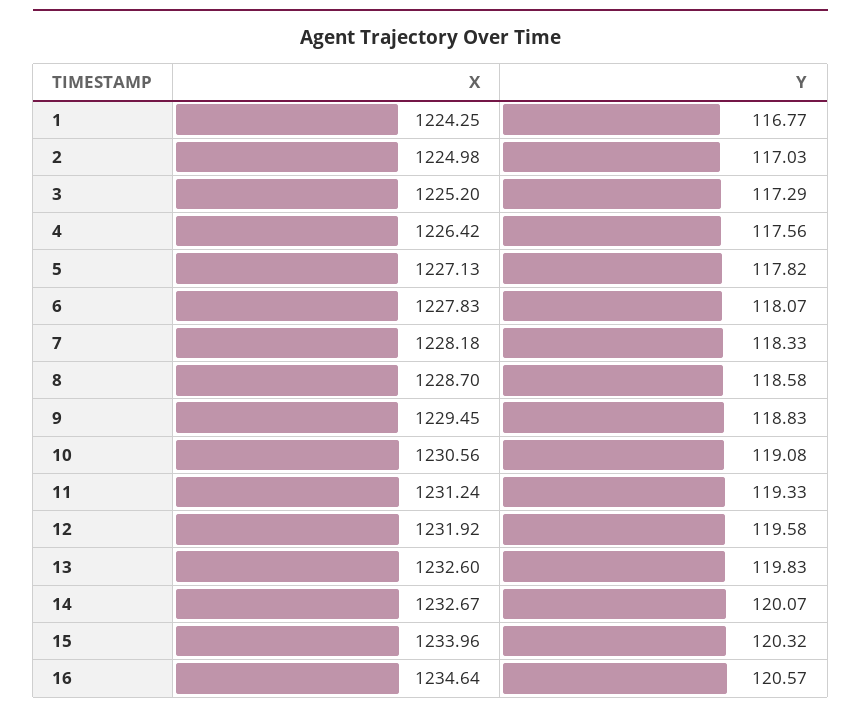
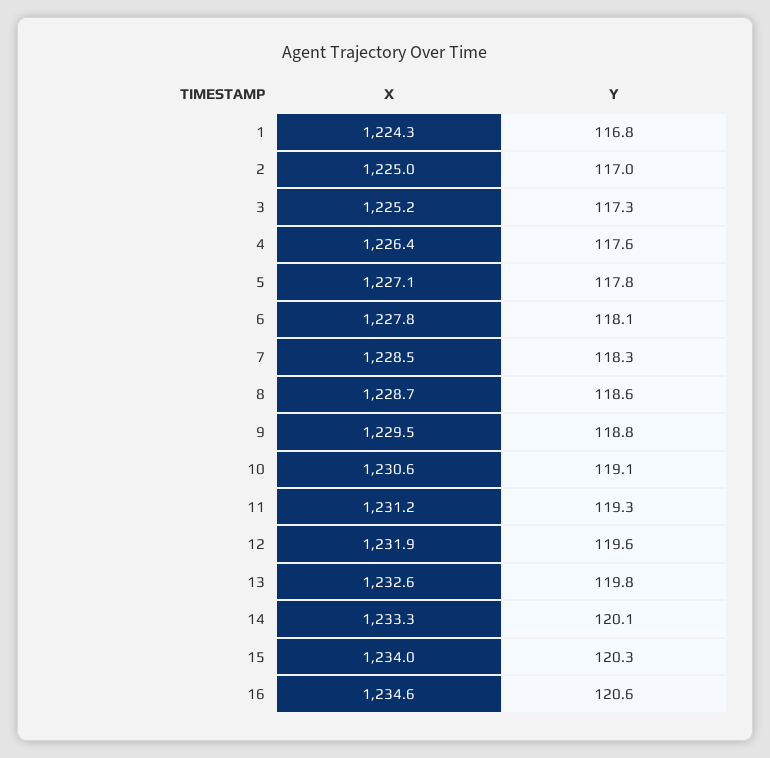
X, 7: 1228.18 -> 1228.5
X, 14: 1232.67 -> 1233.3

